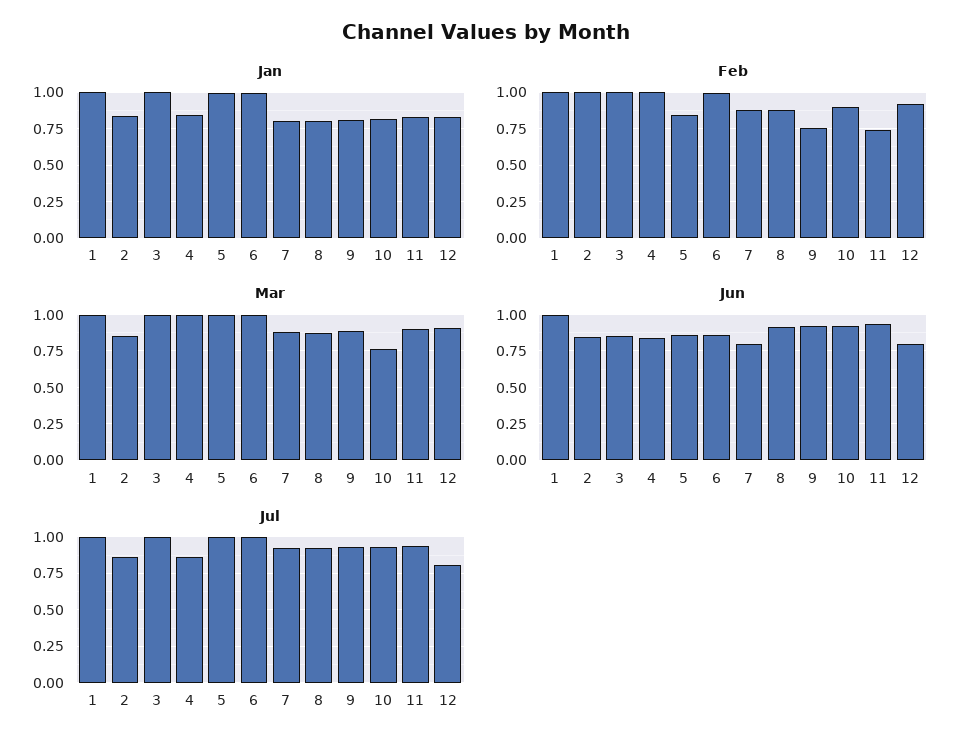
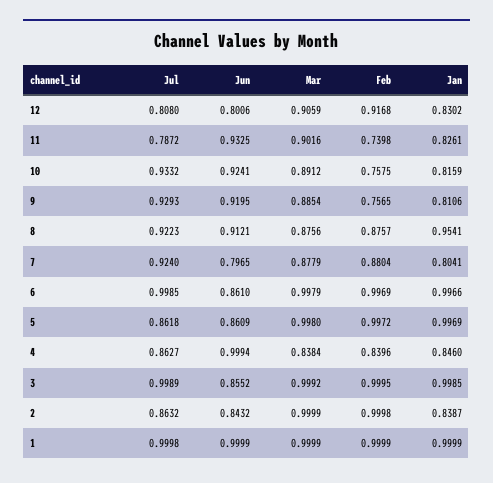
Jan, 8: 0.8 -> 0.9541
Feb, 4: 1 -> 0.8396
Feb, 5: 0.85 -> 0.9972
Feb, 10: 0.9 -> 0.7575
Mar, 2: 0.85 -> 0.9999
Mar, 4: 1 -> 0.8384
Mar, 10: 0.75 -> 0.8912
Jun, 4: 0.85 -> 0.9994
Jul, 5: 1 -> 0.8618
Jul, 11: 0.95 -> 0.7872

